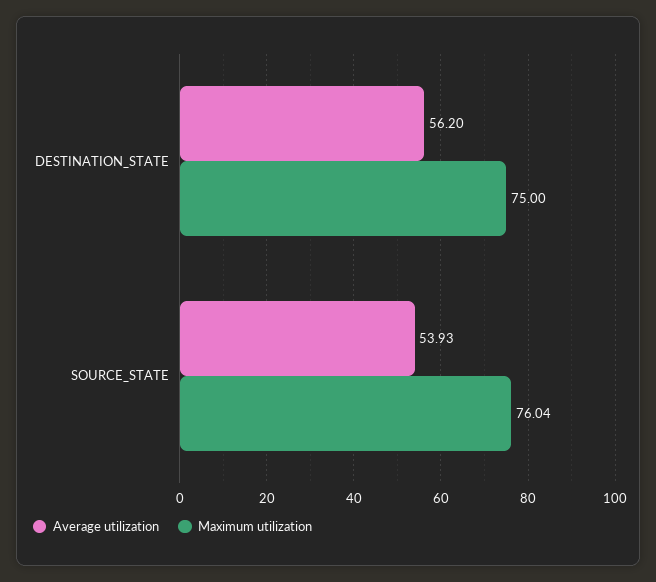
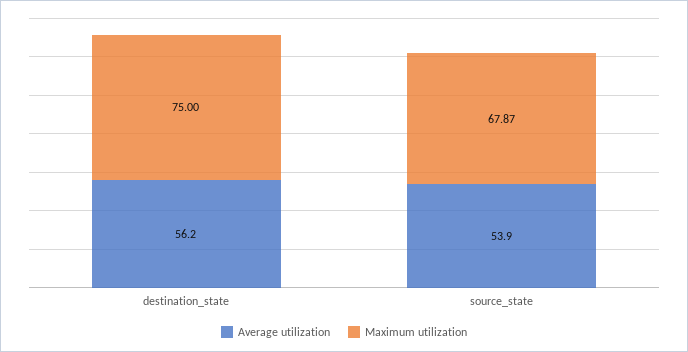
Average utilization, SOURCE_STATE: 53.93 -> 53.9
Maximum utilization, SOURCE_STATE: 76.04 -> 67.87

